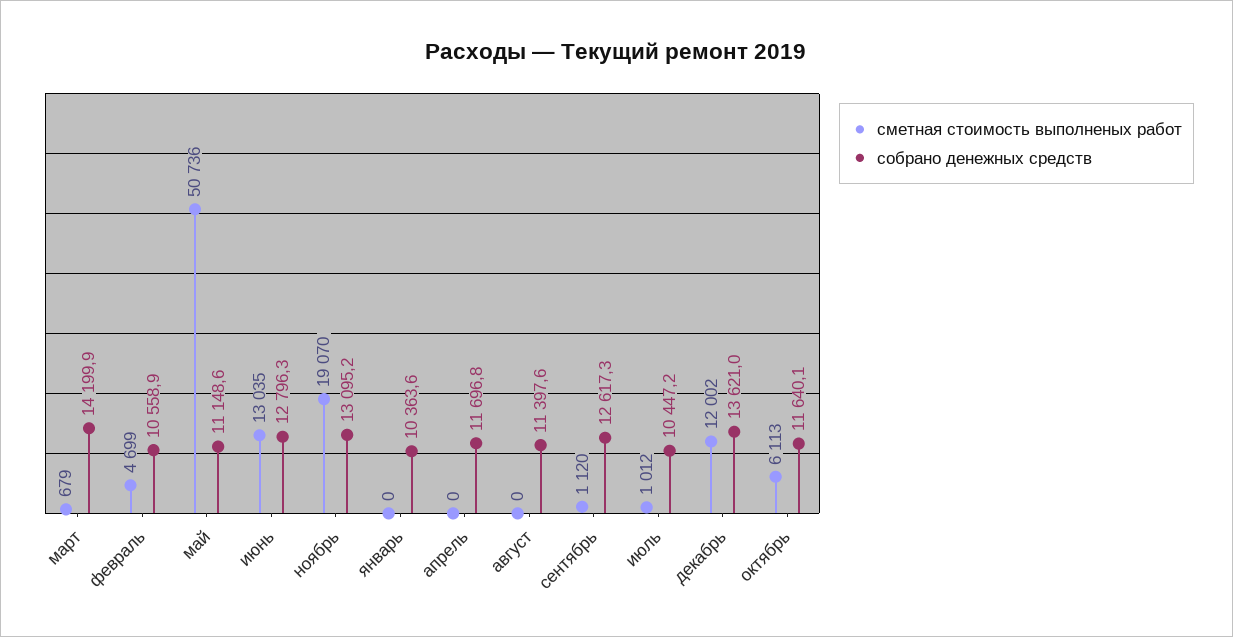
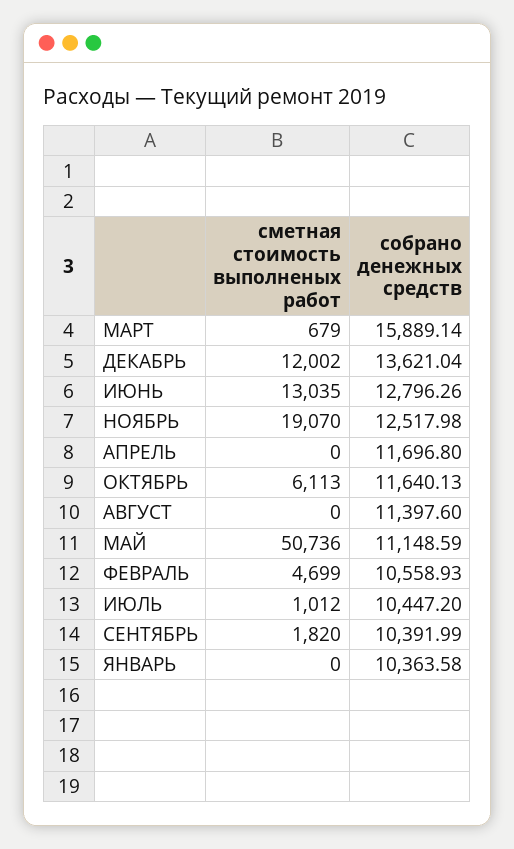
собрано денежных средств, март: 14199.9 -> 15889.14
собрано денежных средств, ноябрь: 13095.2 -> 12517.98
сметная стоимость выполненых работ, сентябрь: 1120 -> 1820
собрано денежных средств, сентябрь: 12617.3 -> 10391.99

